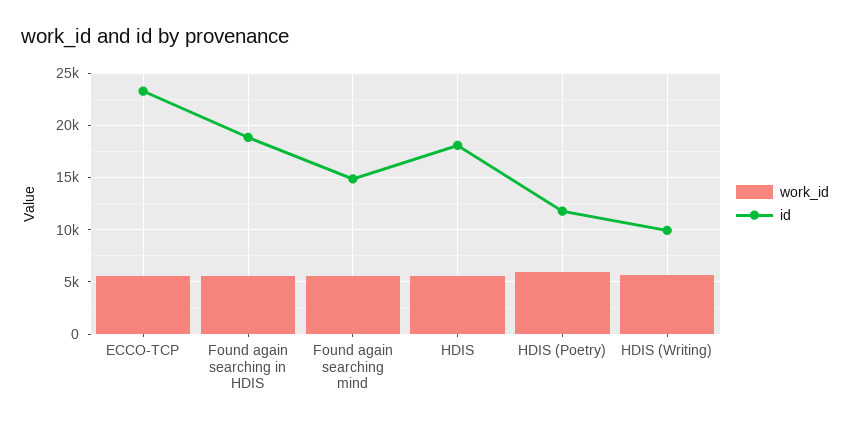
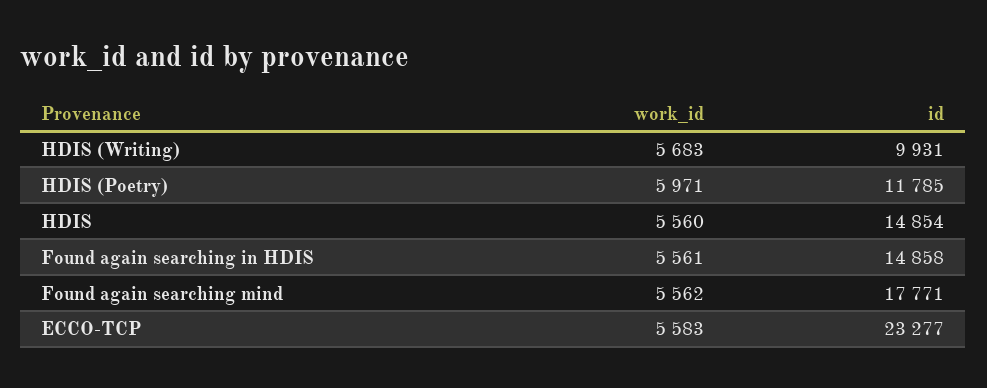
id, Found again searching in HDIS: 19000 -> 14858
id, Found again searching mind: 15000 -> 17771
id, HDIS: 18000 -> 14854

